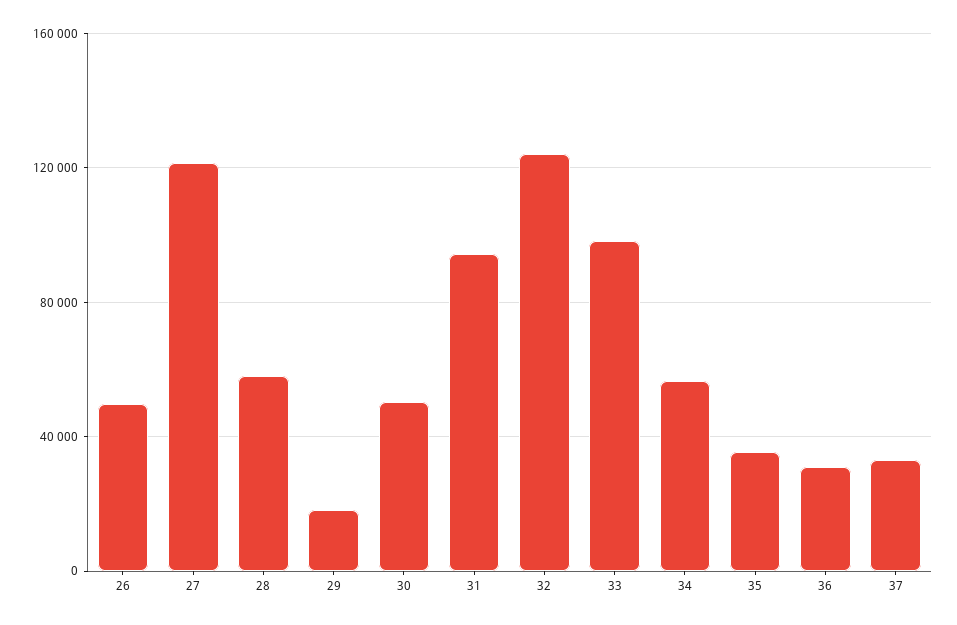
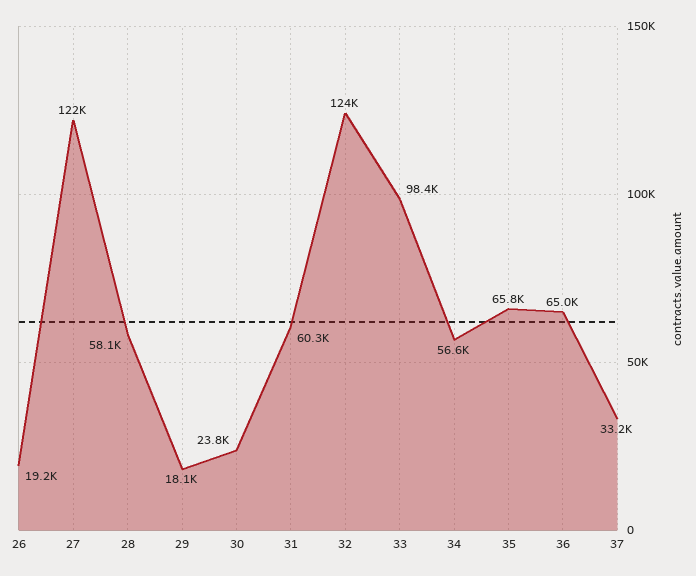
26: 50000 -> 19200
30: 50000 -> 23800
31: 95000 -> 60300
35: 35000 -> 65800
36: 30000 -> 65000

